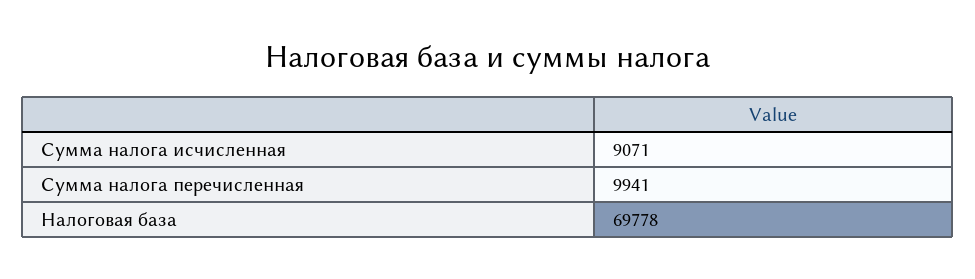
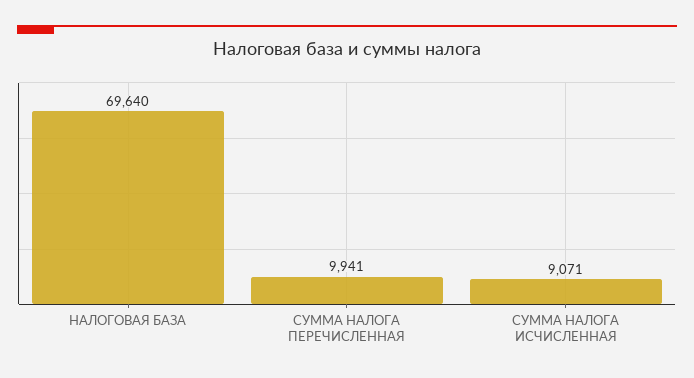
Налоговая база: 69778 -> 69640

